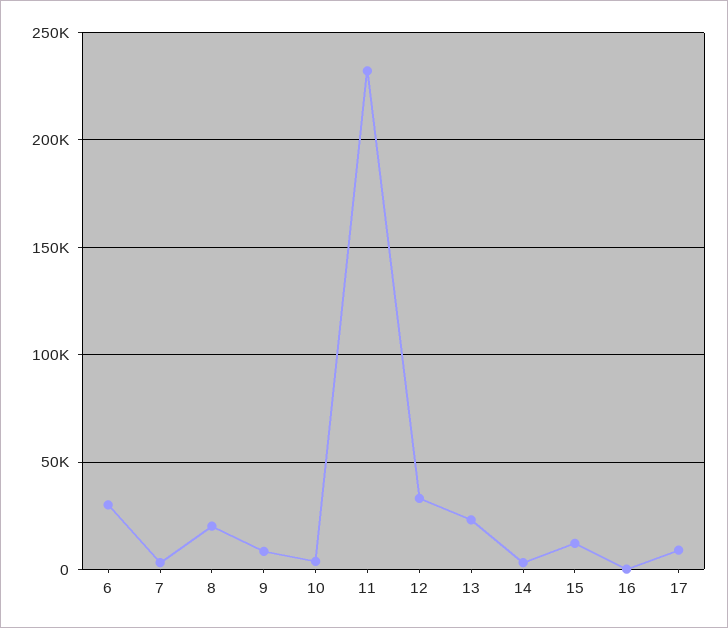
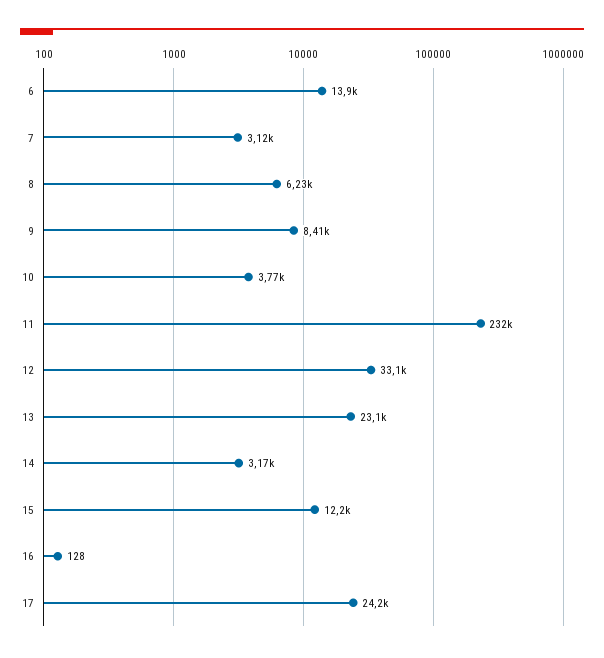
6: 30000 -> 13900
8: 20000 -> 6230
17: 10000 -> 24200

